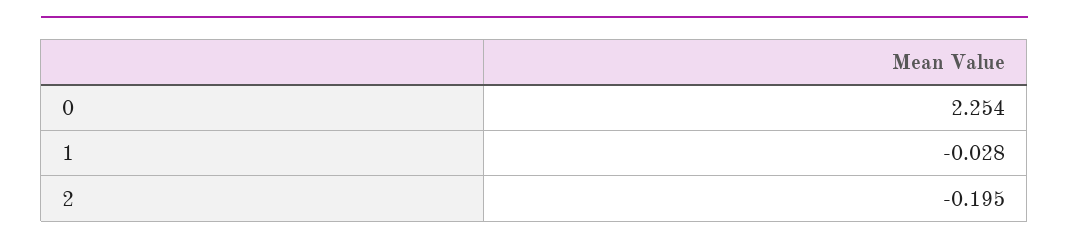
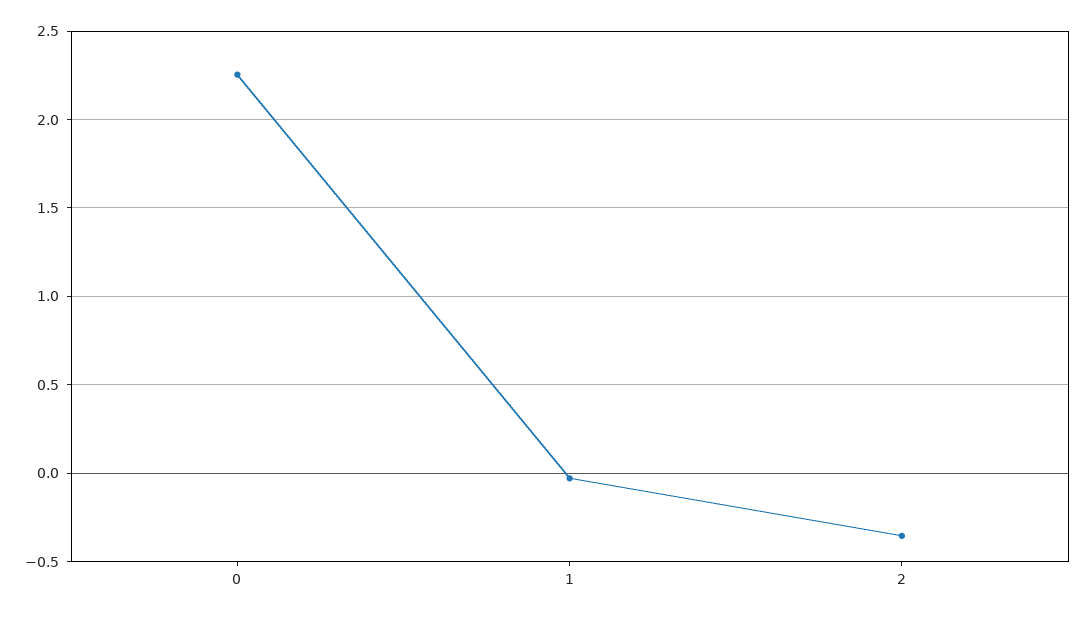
2: -0.195 -> -0.35

